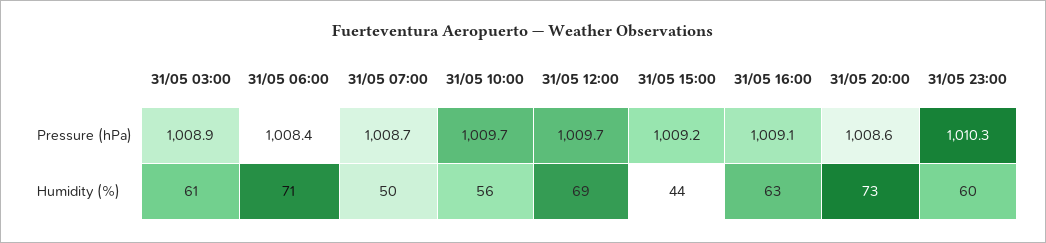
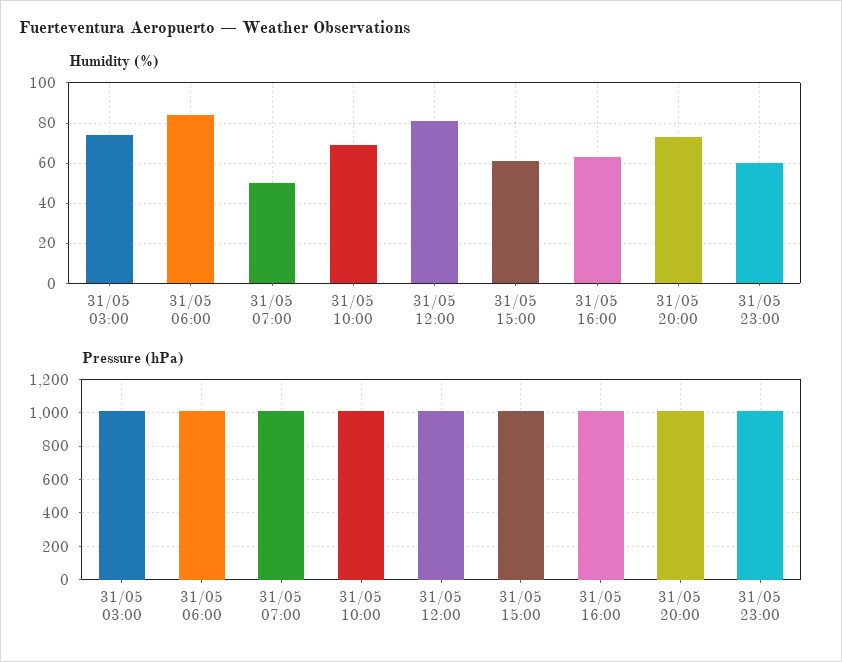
Humidity (%), 31/05 03:00: 61 -> 75
Humidity (%), 31/05 06:00: 71 -> 85
Humidity (%), 31/05 10:00: 56 -> 70
Humidity (%), 31/05 12:00: 69 -> 80
Humidity (%), 31/05 15:00: 44 -> 60

